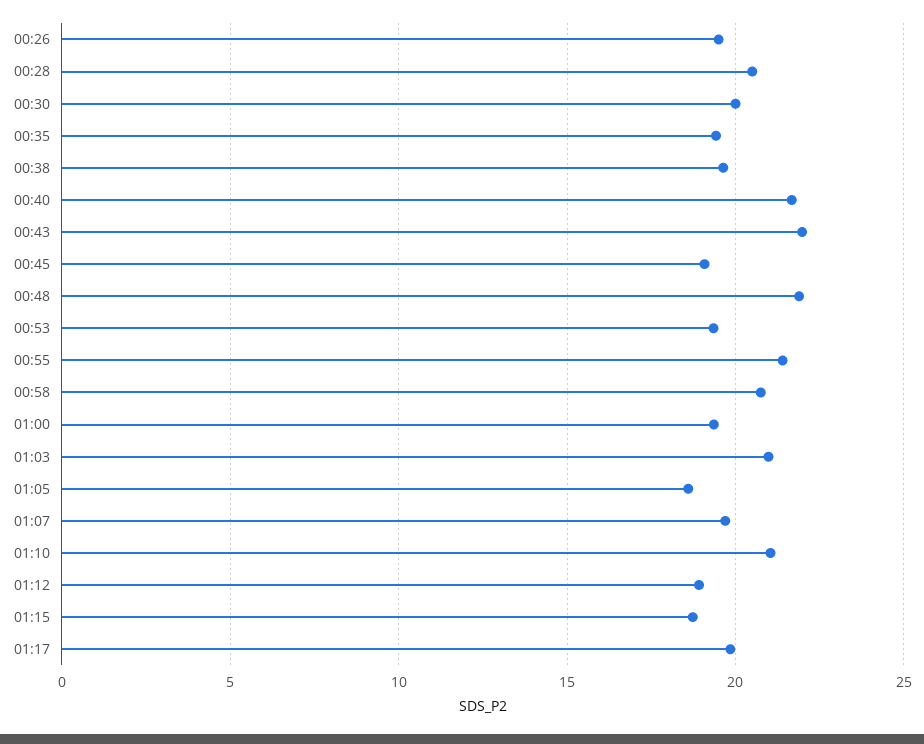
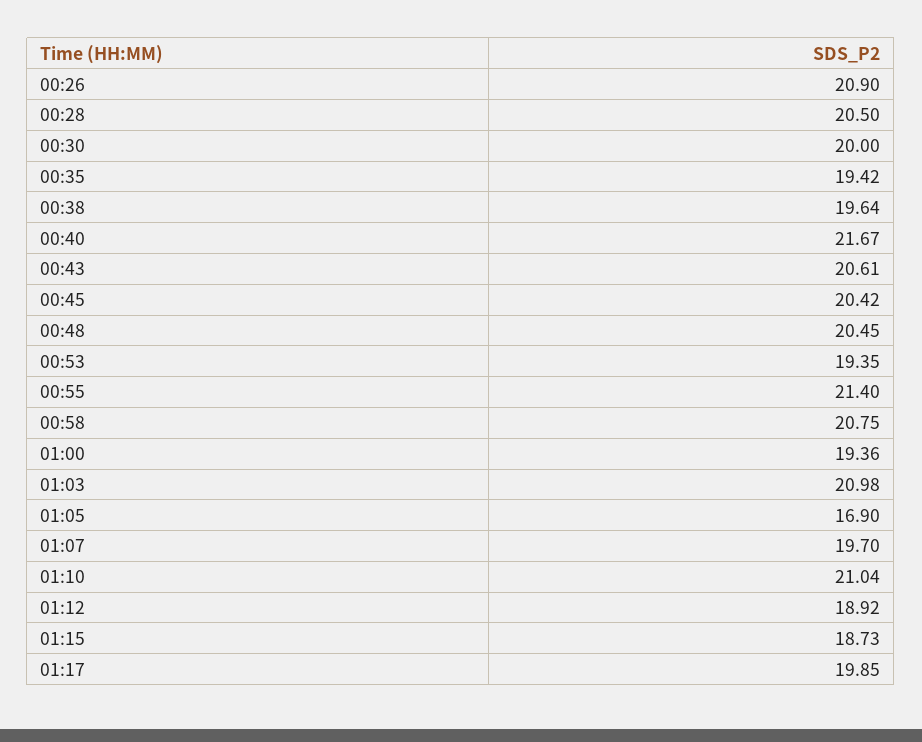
00:26: 19.5 -> 20.9
00:43: 22 -> 20.61
00:45: 19 -> 20.42
00:48: 22 -> 20.45
01:05: 18.5 -> 16.9

